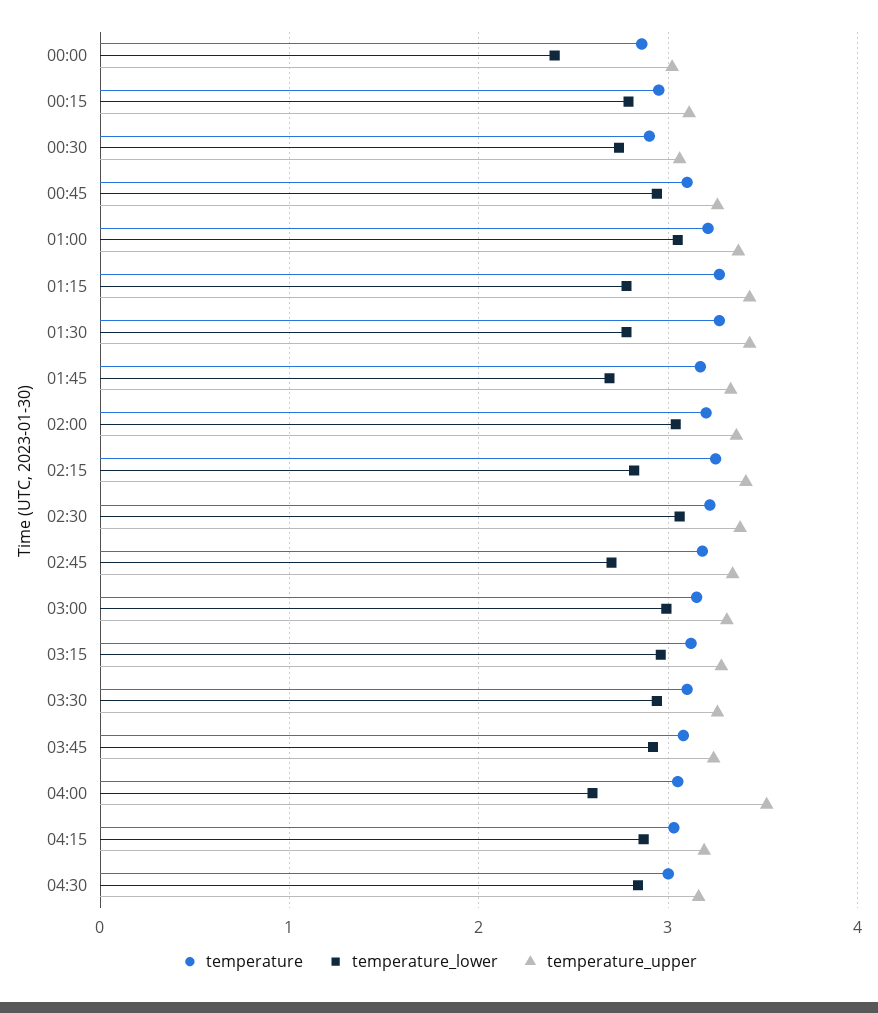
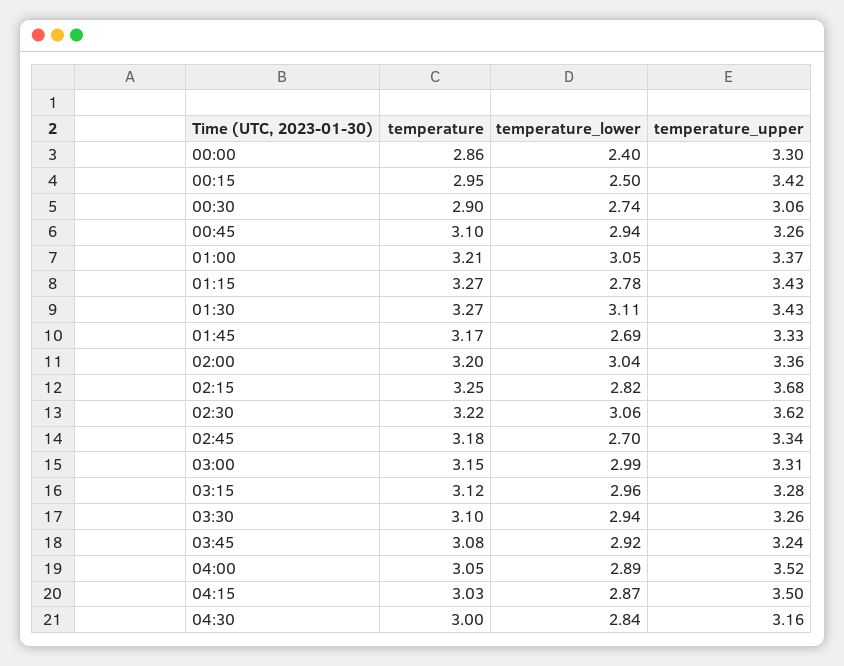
temperature_upper, 00:00: 3 -> 3.3
temperature_lower, 00:15: 2.8 -> 2.5
temperature_upper, 00:15: 3.1 -> 3.42
temperature_lower, 01:30: 2.8 -> 3.11
temperature_upper, 02:15: 3.4 -> 3.68
temperature_upper, 02:30: 3.4 -> 3.62
temperature_lower, 04:00: 2.6 -> 2.89
temperature_upper, 04:15: 3.2 -> 3.5

